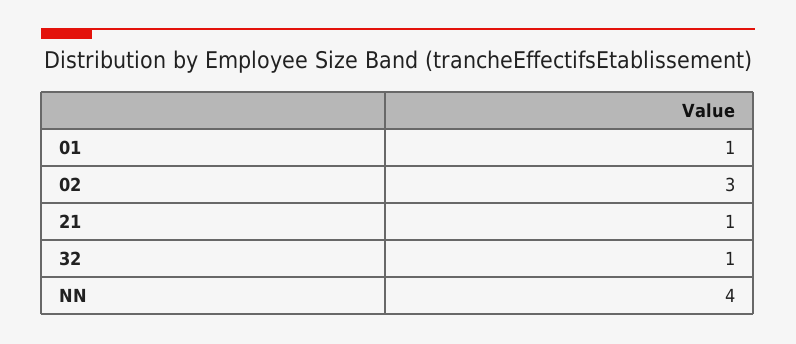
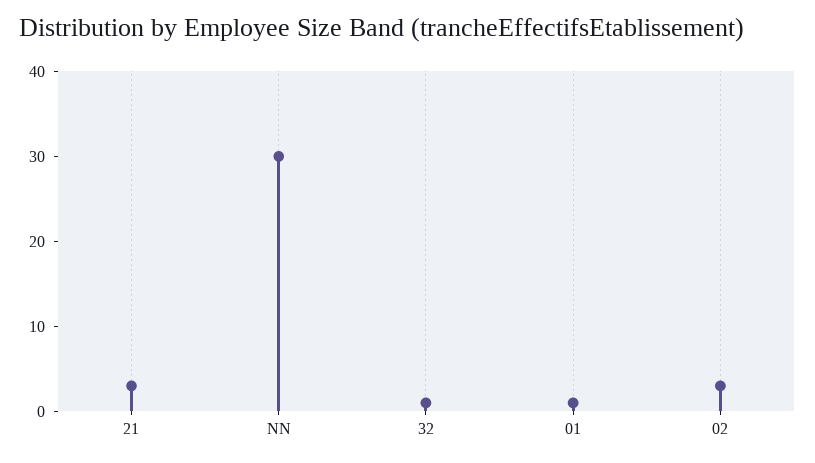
21: 1 -> 3
NN: 4 -> 30

